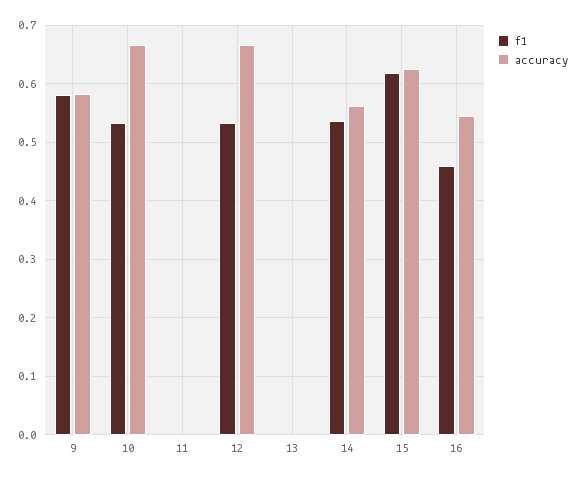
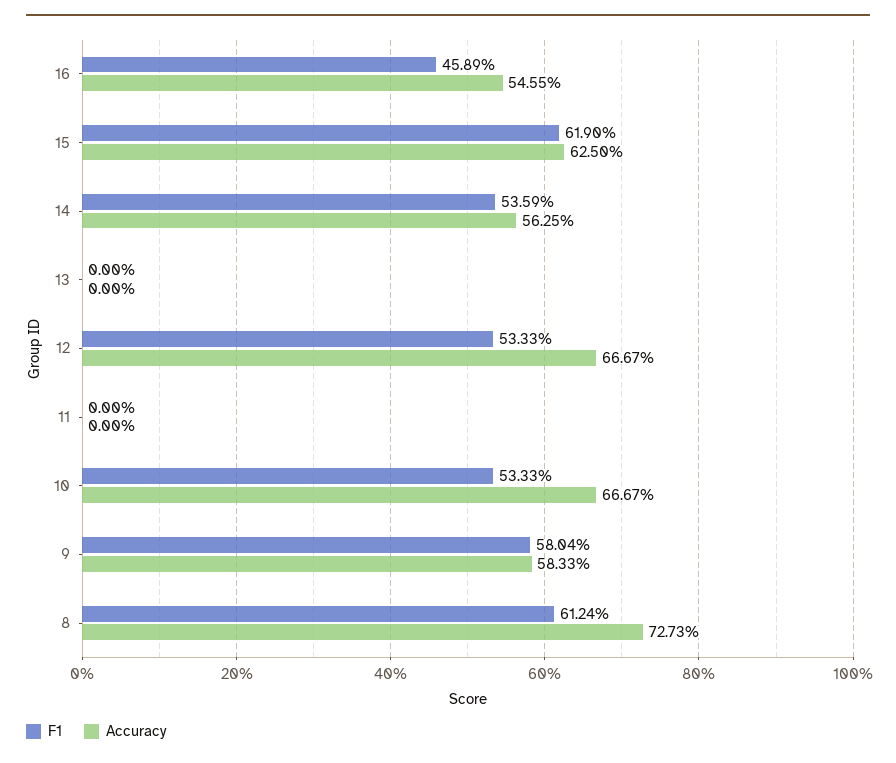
f1, 8: none -> 0.6124
accuracy, 8: none -> 0.7273

